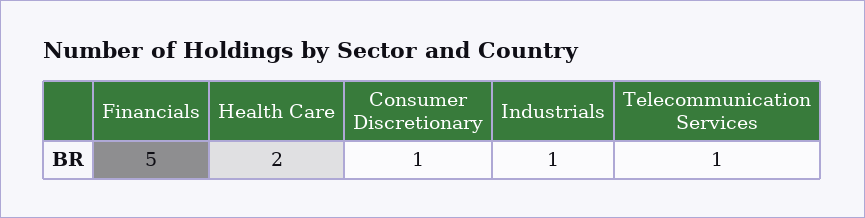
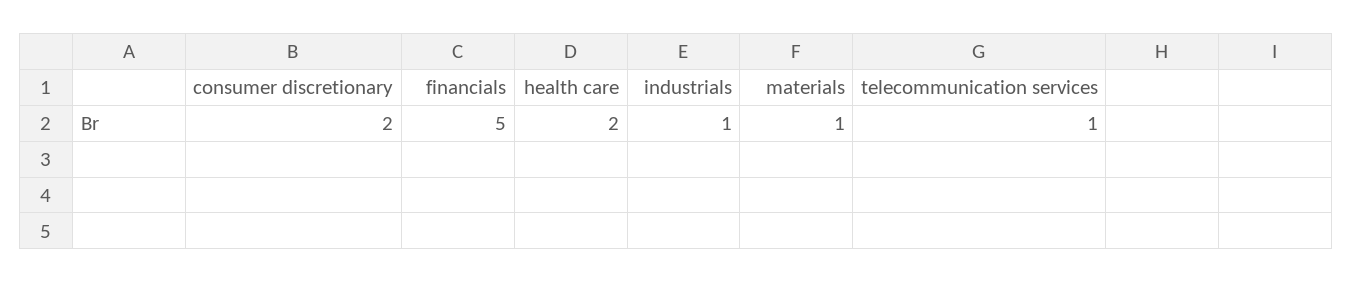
Consumer Discretionary: 1 -> 2
materials: none -> 1

